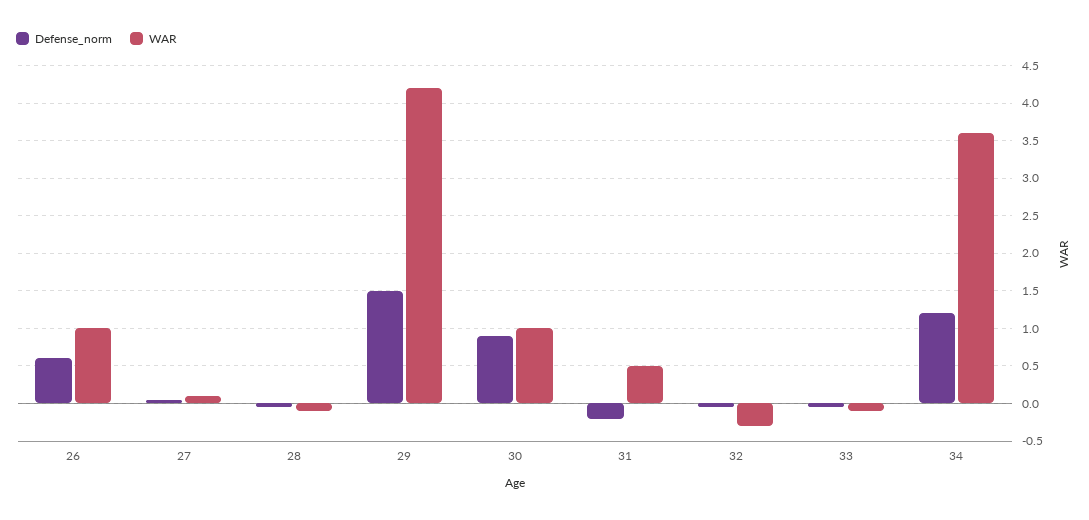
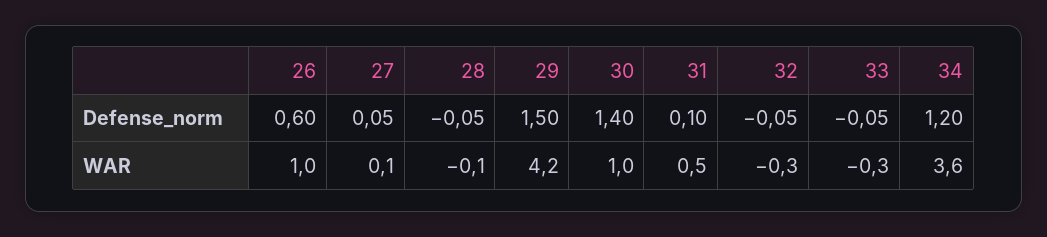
Defense_norm, 30: 0.9 -> 1.4
Defense_norm, 31: -0.2 -> 0.1
WAR, 33: -0.1 -> -0.3

